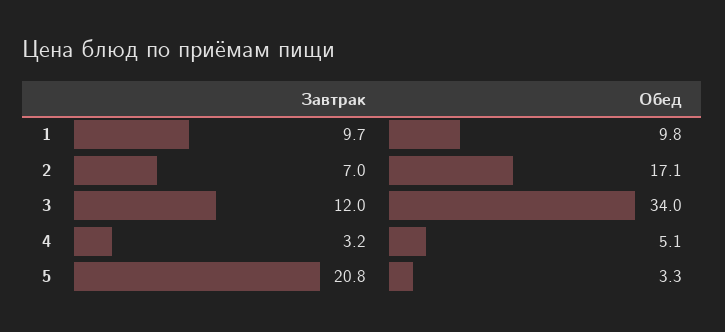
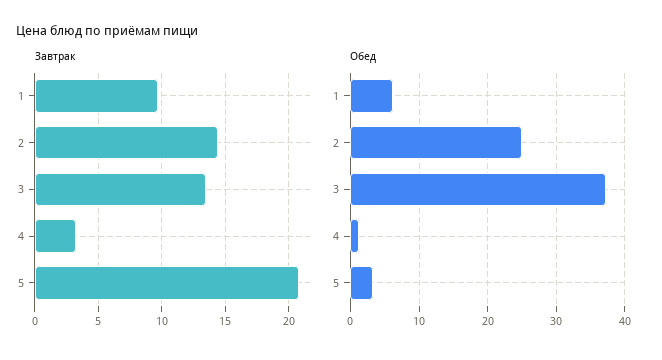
Обед, 1: 9.8 -> 6
Завтрак, 2: 7 -> 14.5
Обед, 2: 17.1 -> 25
Завтрак, 3: 12 -> 13.5
Обед, 3: 34 -> 37
Обед, 4: 5.1 -> 1

